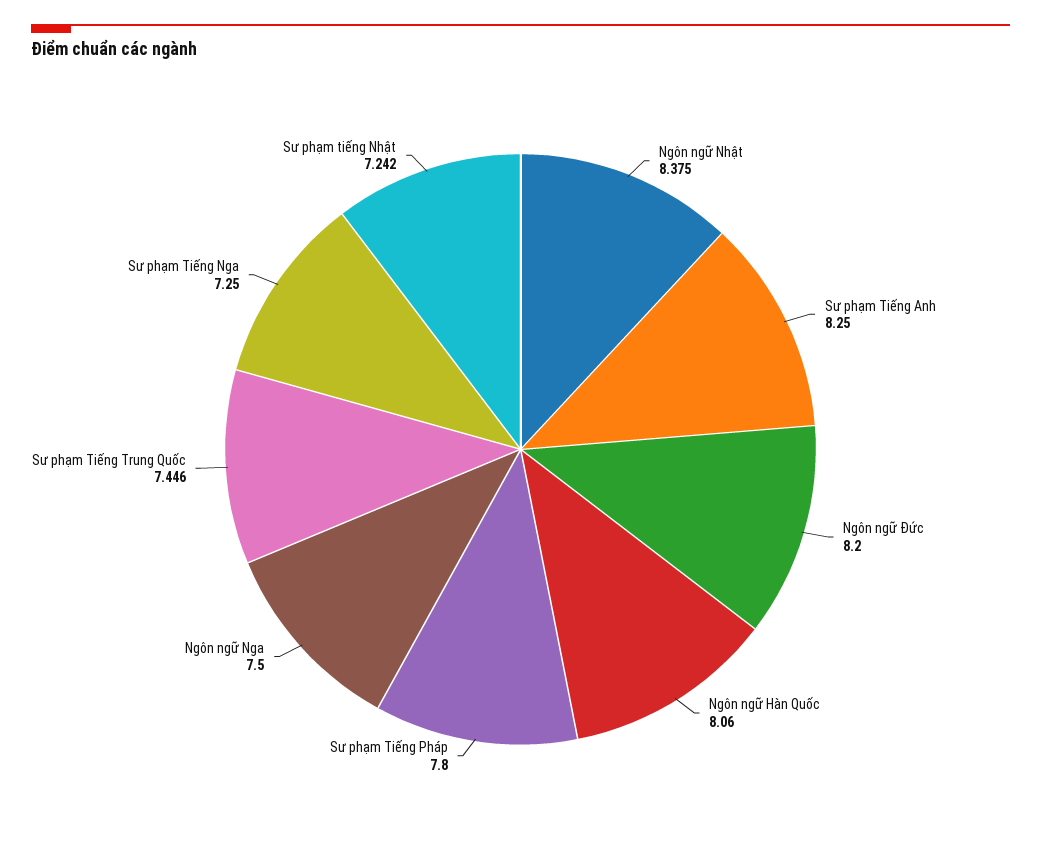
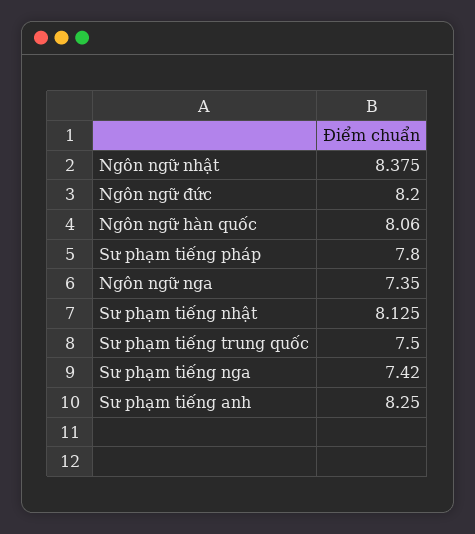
Ngôn ngữ Nga: 7.5 -> 7.35
Sư phạm Tiếng Trung Quốc: 7.446 -> 7.5
Sư phạm Tiếng Nga: 7.25 -> 7.42
Sư phạm tiếng Nhật: 7.242 -> 8.125

